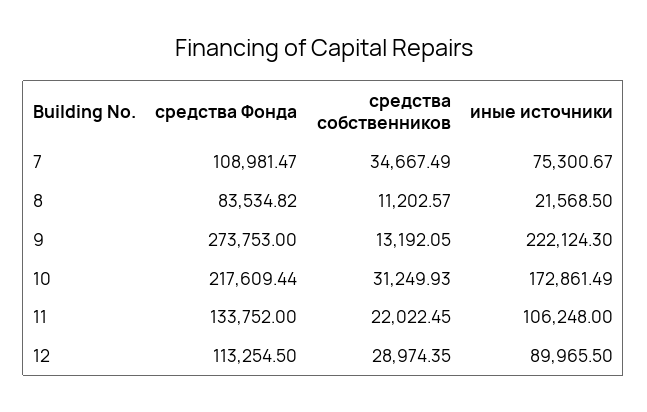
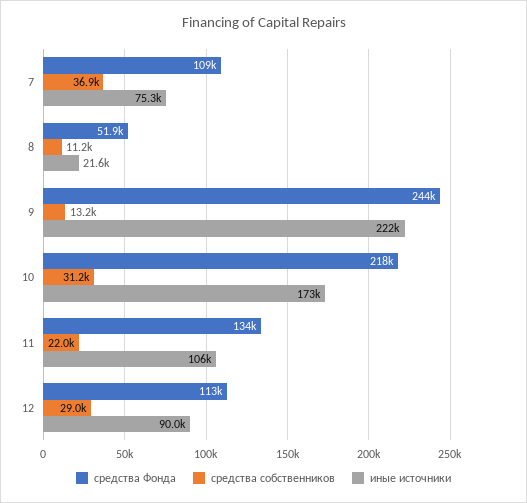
средства собственников, 7: 34667.49 -> 36900
средства Фонда, 8: 83534.82 -> 51900
средства Фонда, 9: 273753 -> 244000

